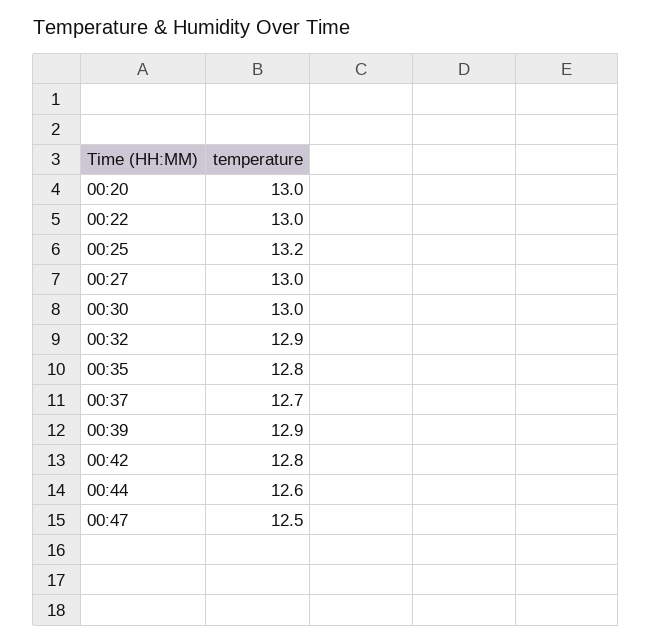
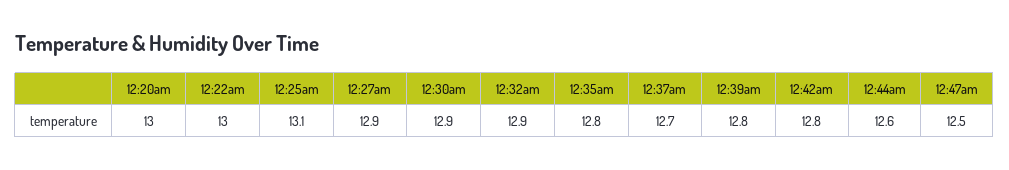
00:25: 13.2 -> 13.1
00:27: 13 -> 12.9
00:30: 13 -> 12.9
00:39: 12.9 -> 12.8

